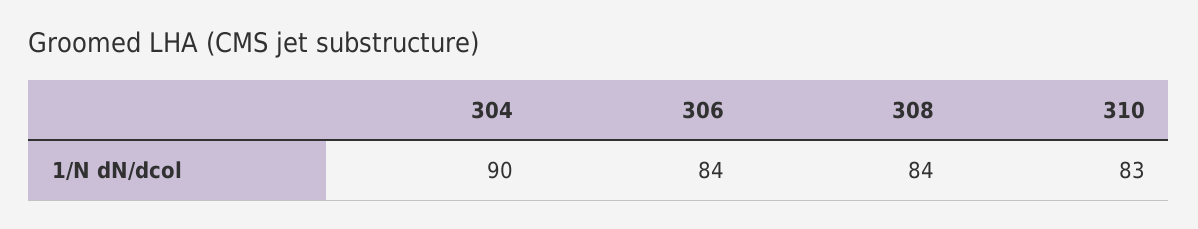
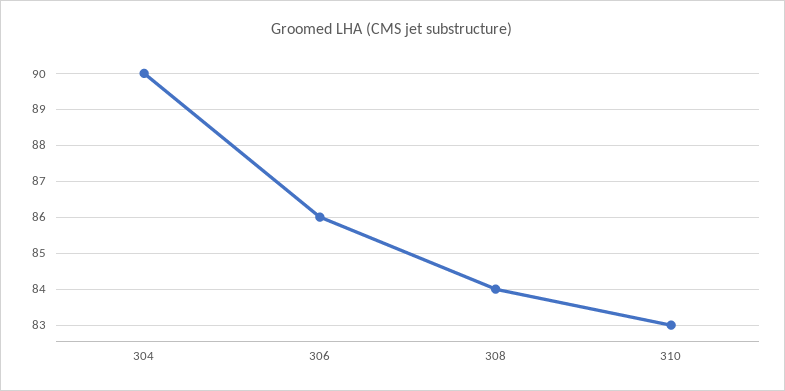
306: 84 -> 86

